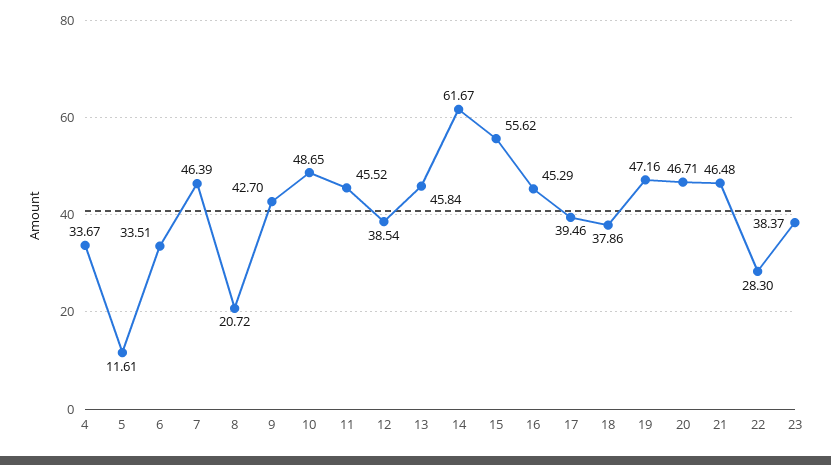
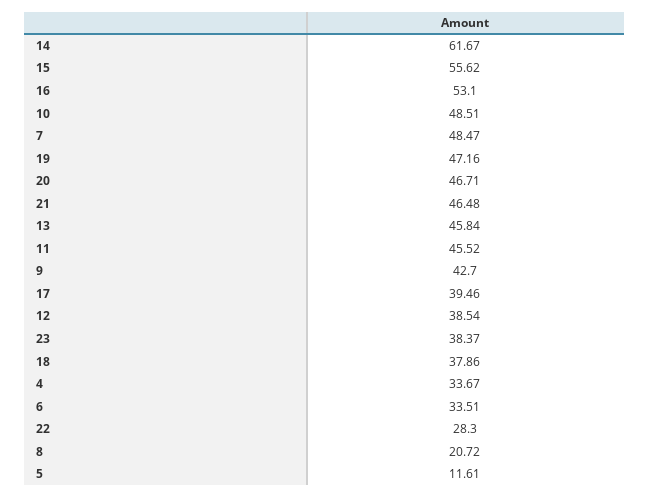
7: 46.39 -> 48.47
10: 48.65 -> 48.51
16: 45.29 -> 53.1

